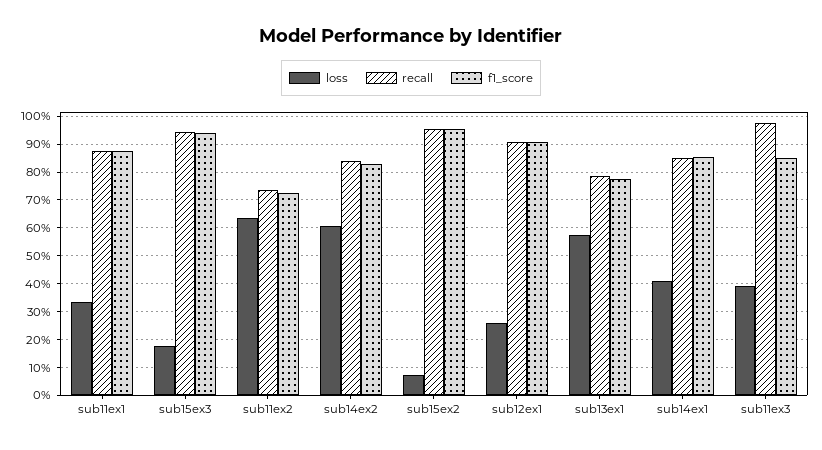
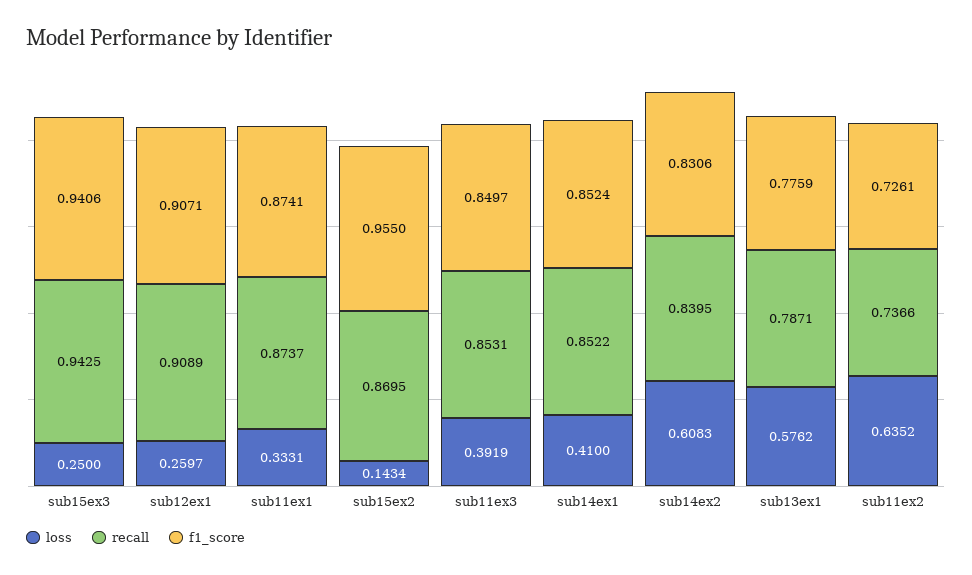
loss, sub15ex3: 0.175 -> 0.25
loss, sub15ex2: 0.075 -> 0.1434
recall, sub15ex2: 0.95 -> 0.8695
recall, sub11ex3: 0.975 -> 0.8531

